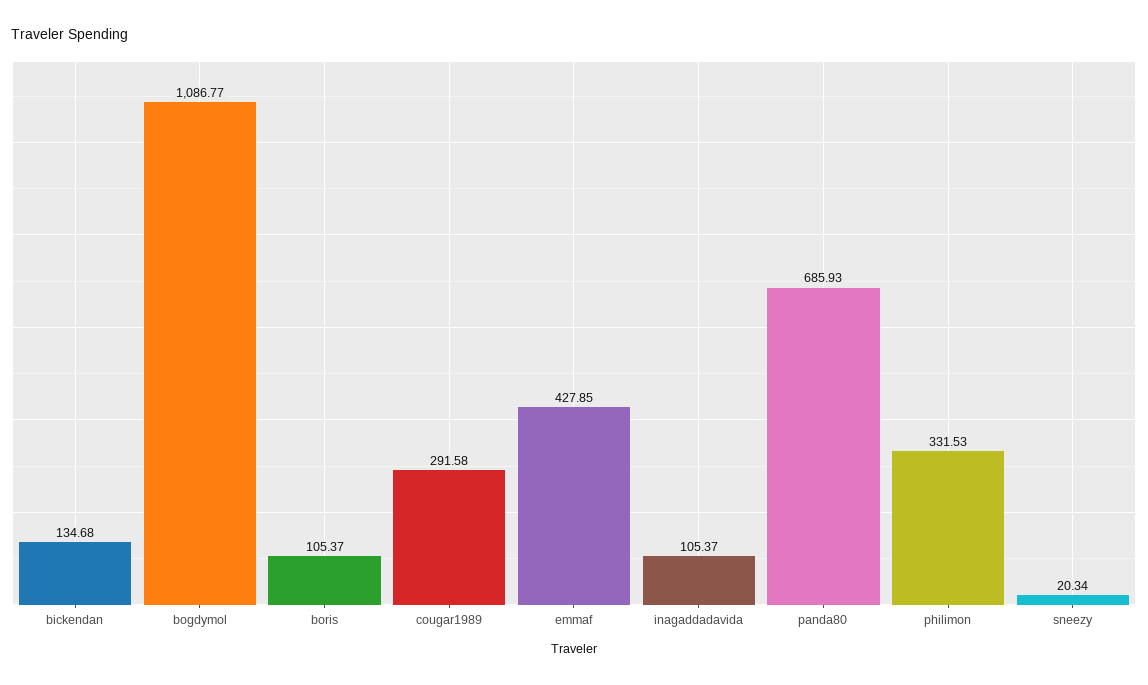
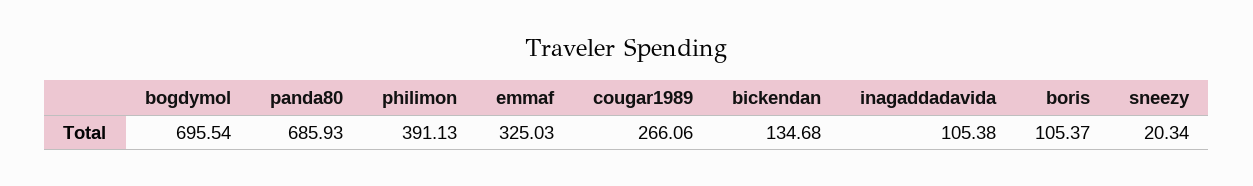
bogdymol: 1086.77 -> 695.54
cougar1989: 291.58 -> 266.06
emmaf: 427.85 -> 325.03
inagaddadavida: 105.37 -> 105.38
philimon: 331.53 -> 391.13

